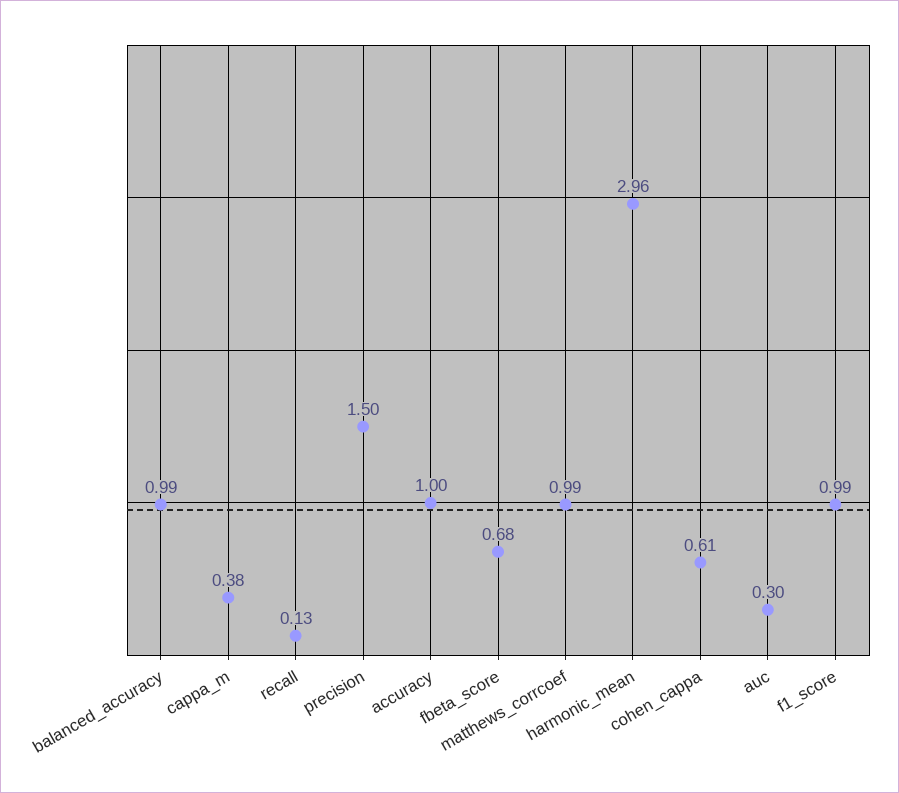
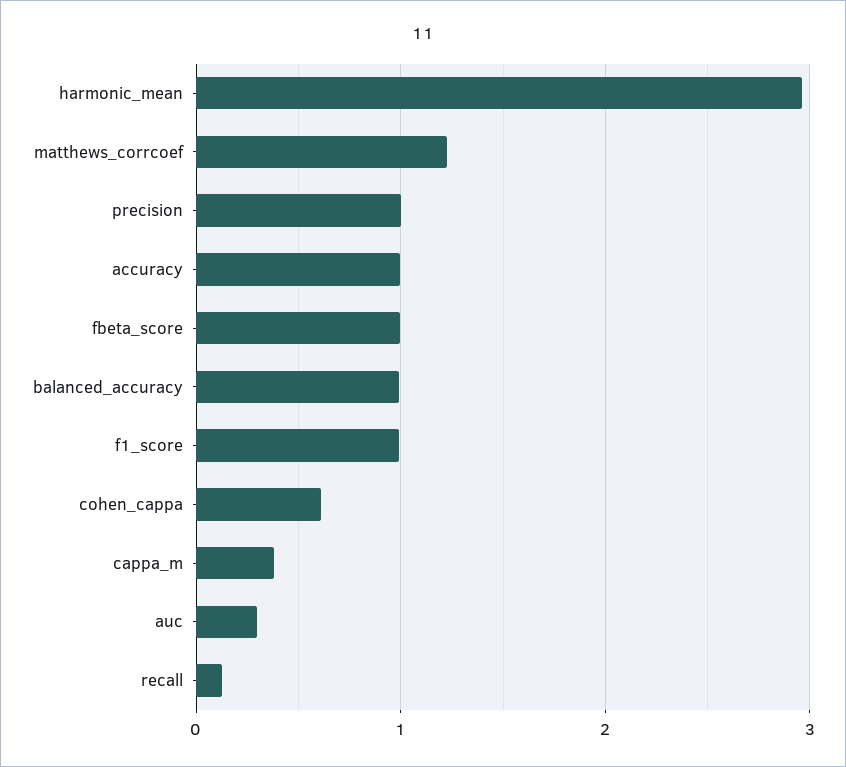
precision: 1.5 -> 1
fbeta_score: 0.68 -> 1
matthews_corrcoef: 0.99 -> 1.2

